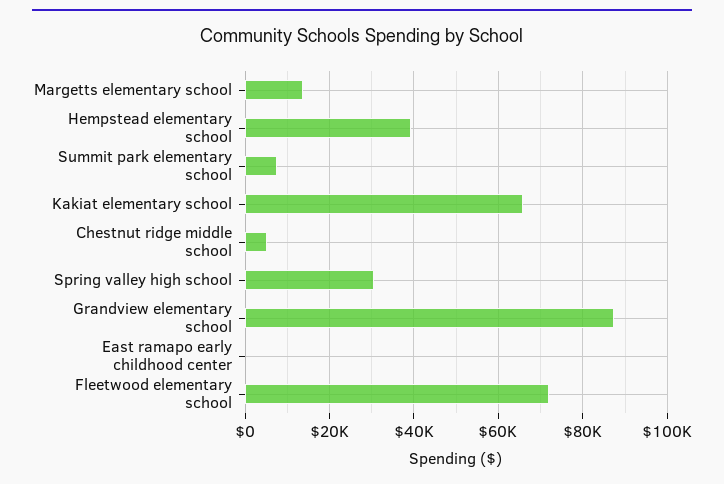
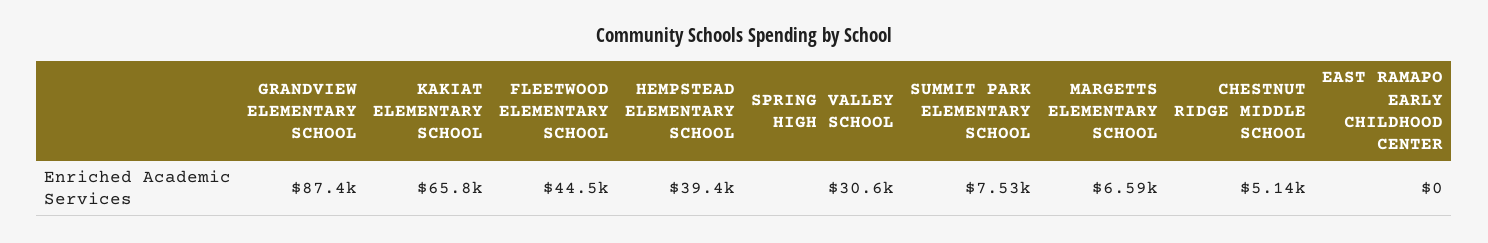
Margetts elementary school: 14000 -> 6590
Fleetwood elementary school: 72000 -> 44500

